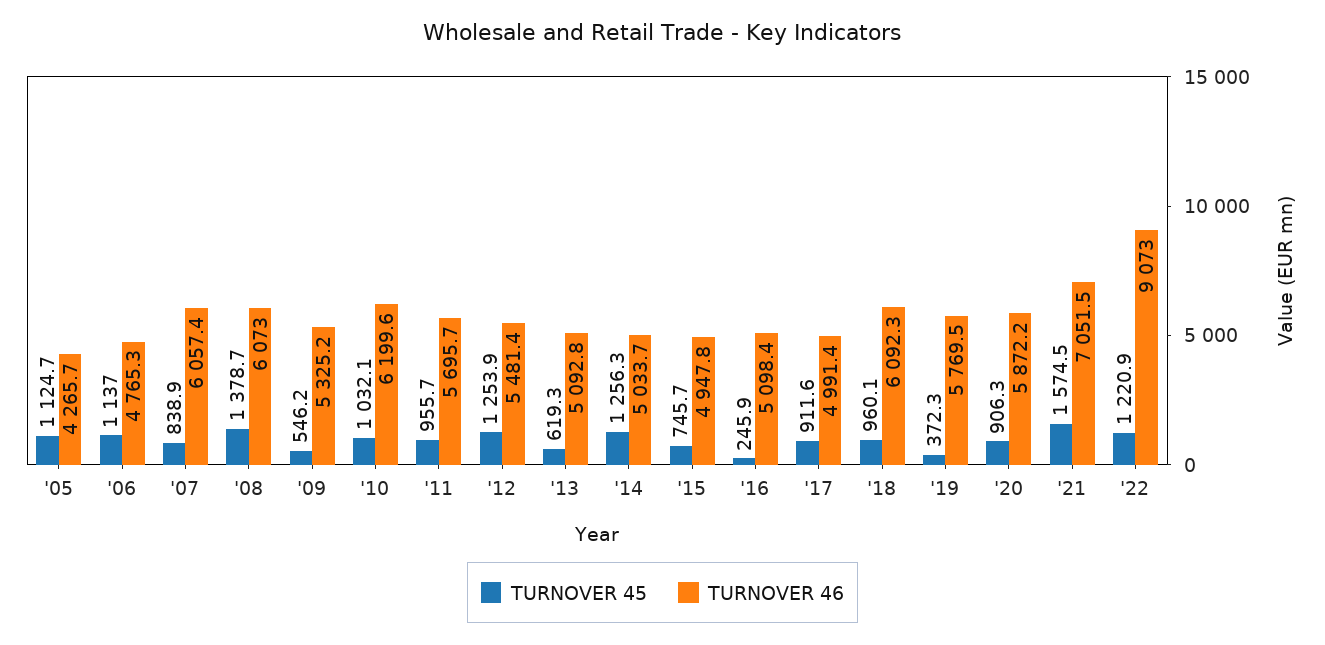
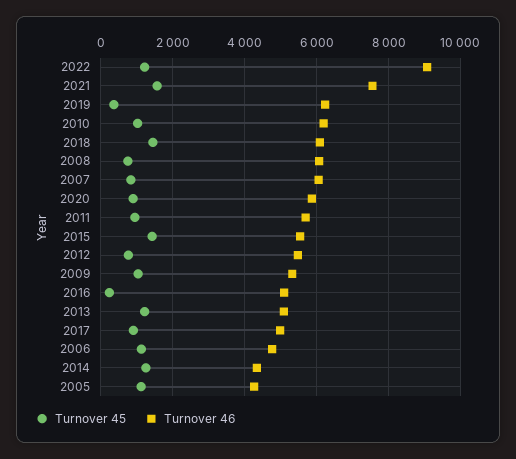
TURNOVER 45, '08: 1378.7 -> 800
TURNOVER 45, '09: 546.2 -> 1000
TURNOVER 45, '12: 1253.9 -> 800
TURNOVER 45, '13: 619.3 -> 1200
TURNOVER 46, '14: 5033.7 -> 4400
TURNOVER 45, '15: 745.7 -> 1400
TURNOVER 46, '15: 4947.8 -> 5600
TURNOVER 45, '18: 960.1 -> 1400
TURNOVER 46, '19: 5769.5 -> 6200
TURNOVER 46, '21: 7051.5 -> 7600

